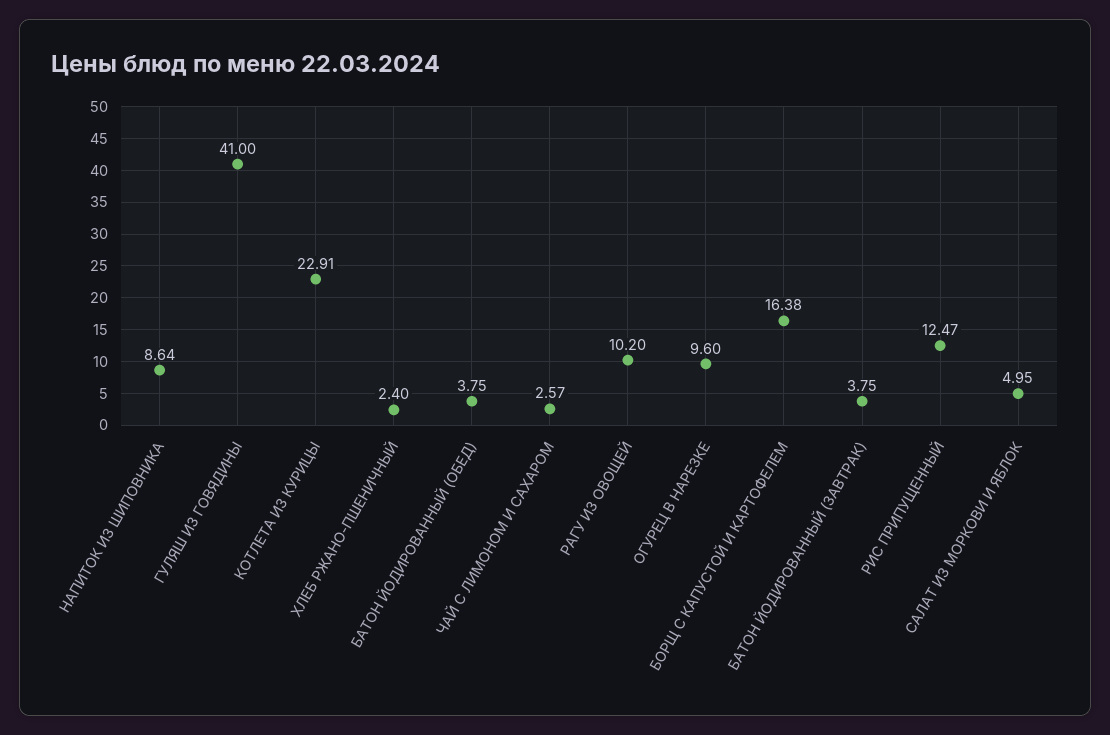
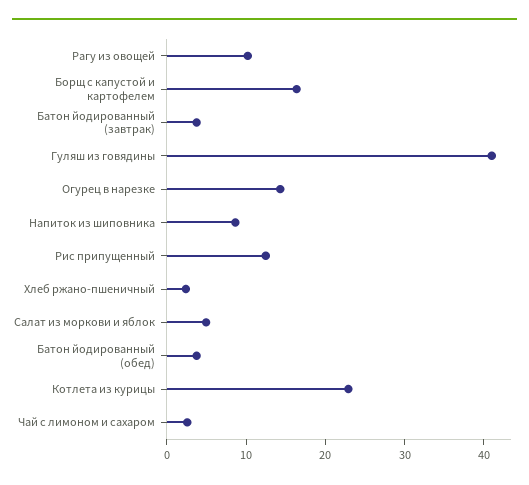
ОГУРЕЦ В НАРЕЗКЕ: 9.6 -> 14

